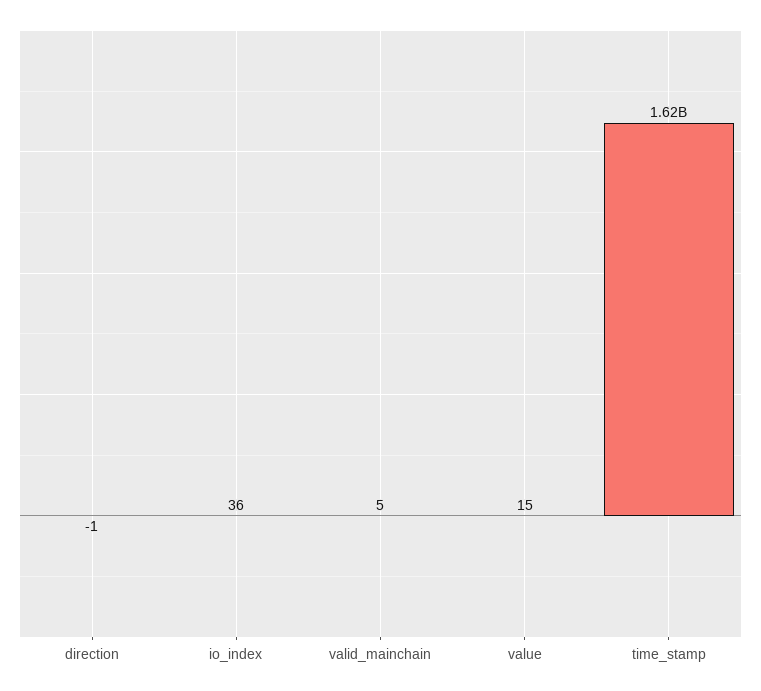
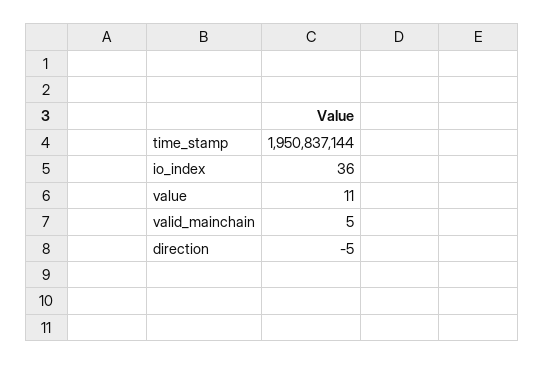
direction: -1 -> -5
value: 15 -> 11
time_stamp: 1620000000 -> 1950837144

